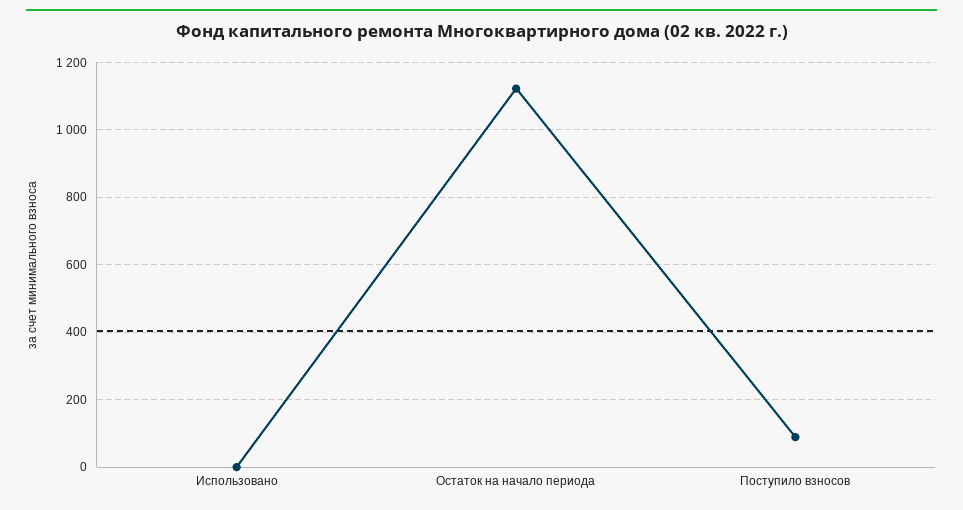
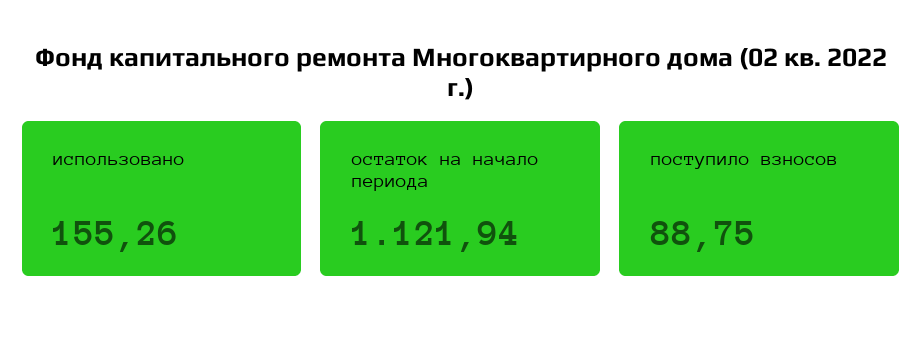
Использовано: 0 -> 155.26

